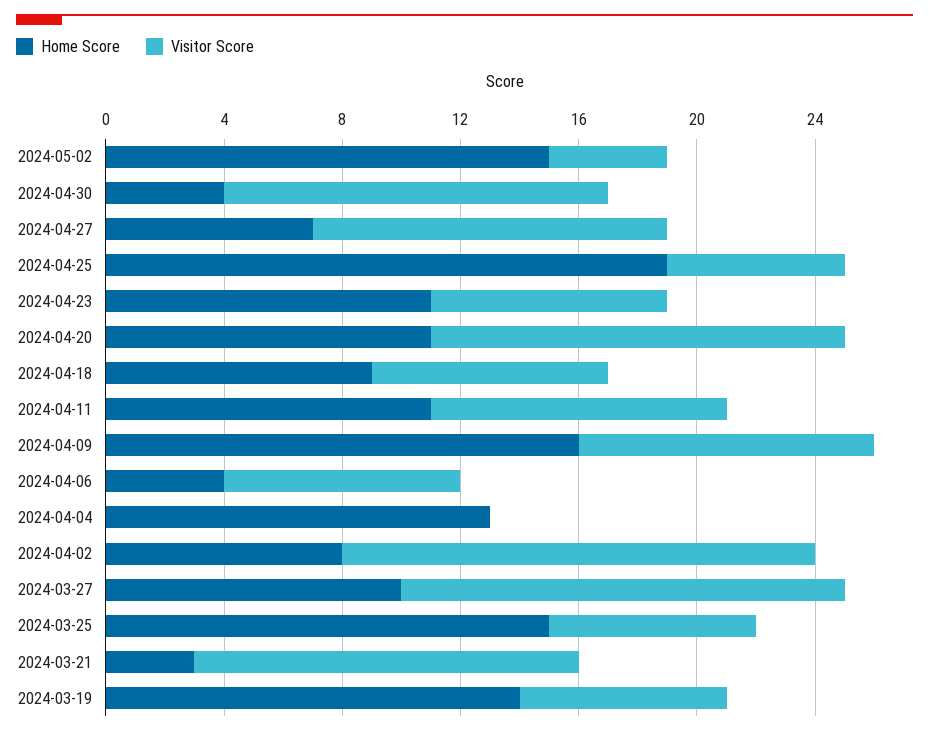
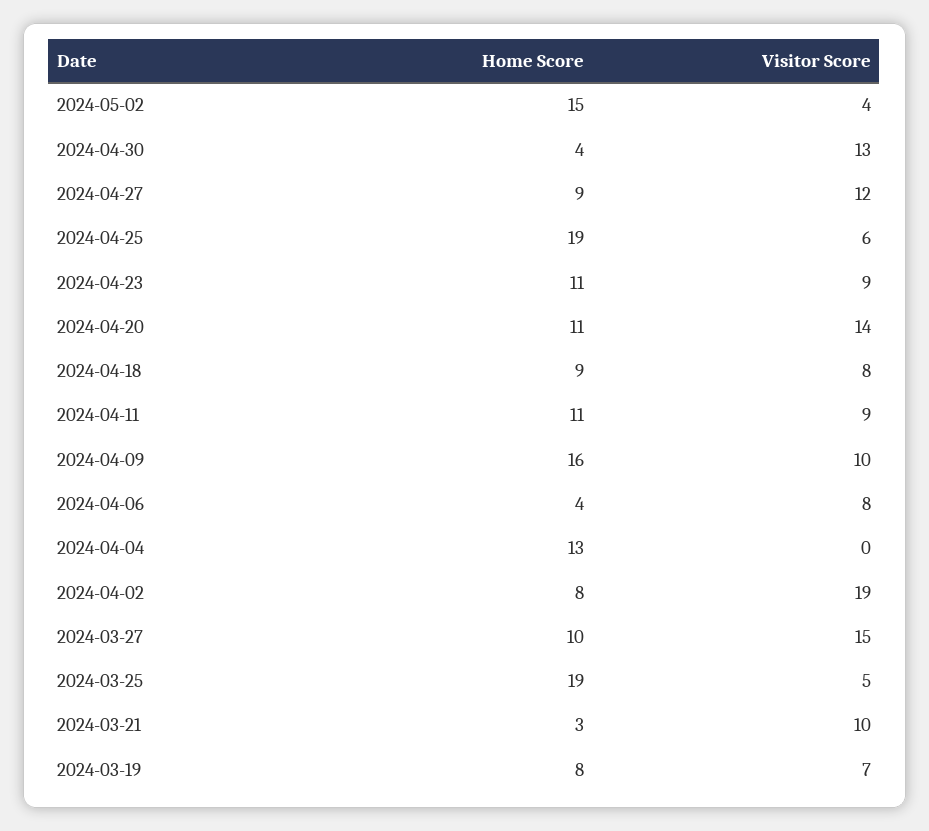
Home Score, 2024-04-27: 7 -> 9
Visitor Score, 2024-04-23: 8 -> 9
Visitor Score, 2024-04-11: 10 -> 9
Visitor Score, 2024-04-02: 16 -> 19
Home Score, 2024-03-25: 15 -> 19
Visitor Score, 2024-03-25: 7 -> 5
Visitor Score, 2024-03-21: 13 -> 10
Home Score, 2024-03-19: 14 -> 8

